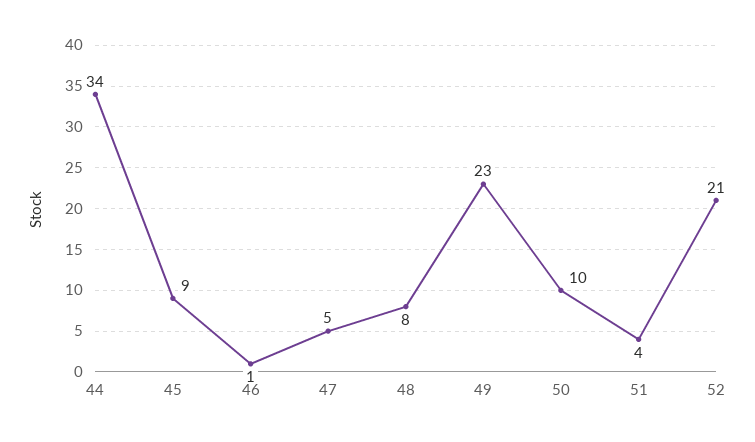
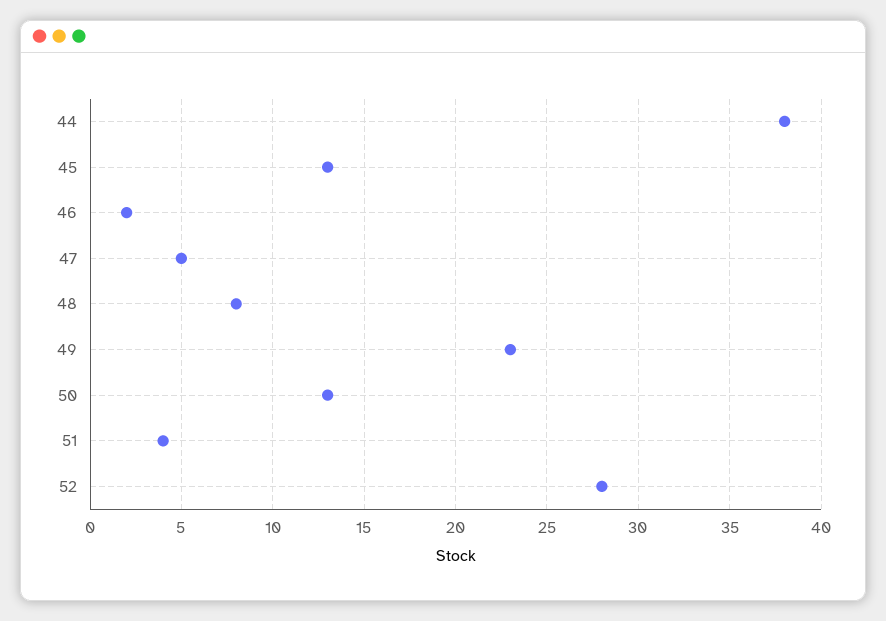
44: 34 -> 38
45: 9 -> 13
46: 1 -> 2
50: 10 -> 13
52: 21 -> 28

